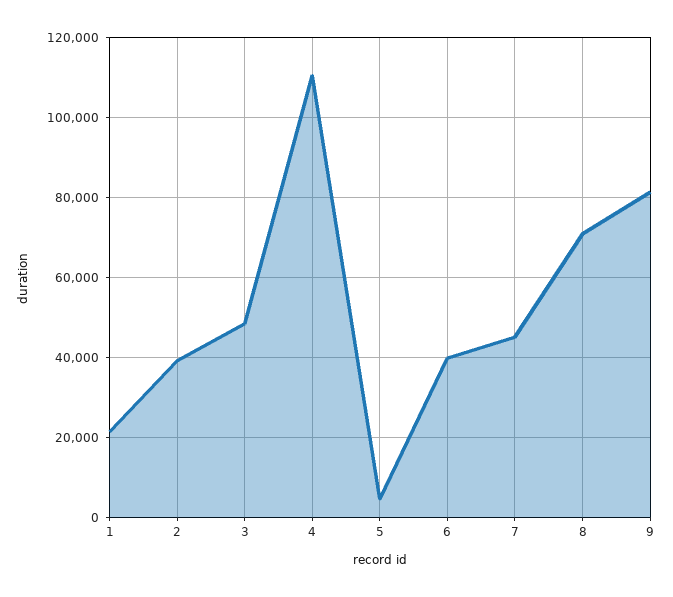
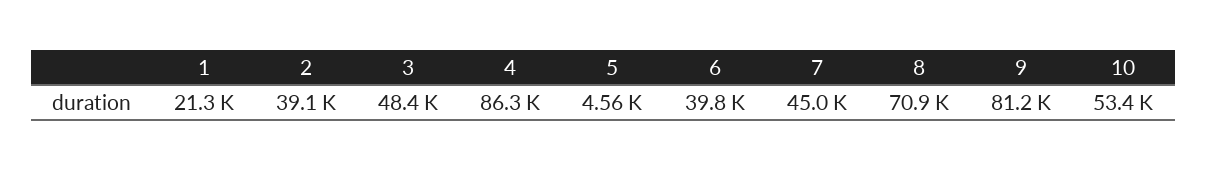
4: 110000 -> 86300
10: none -> 53400

